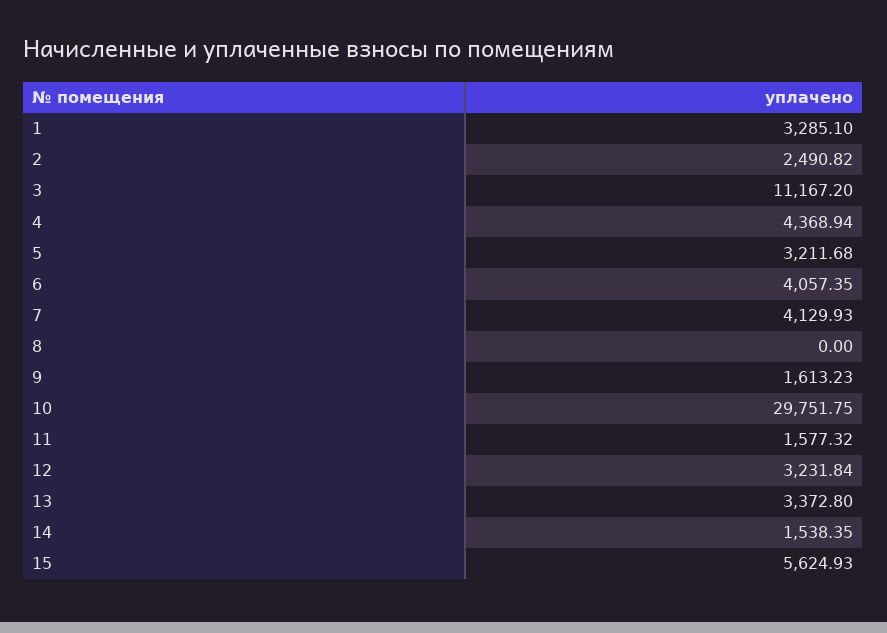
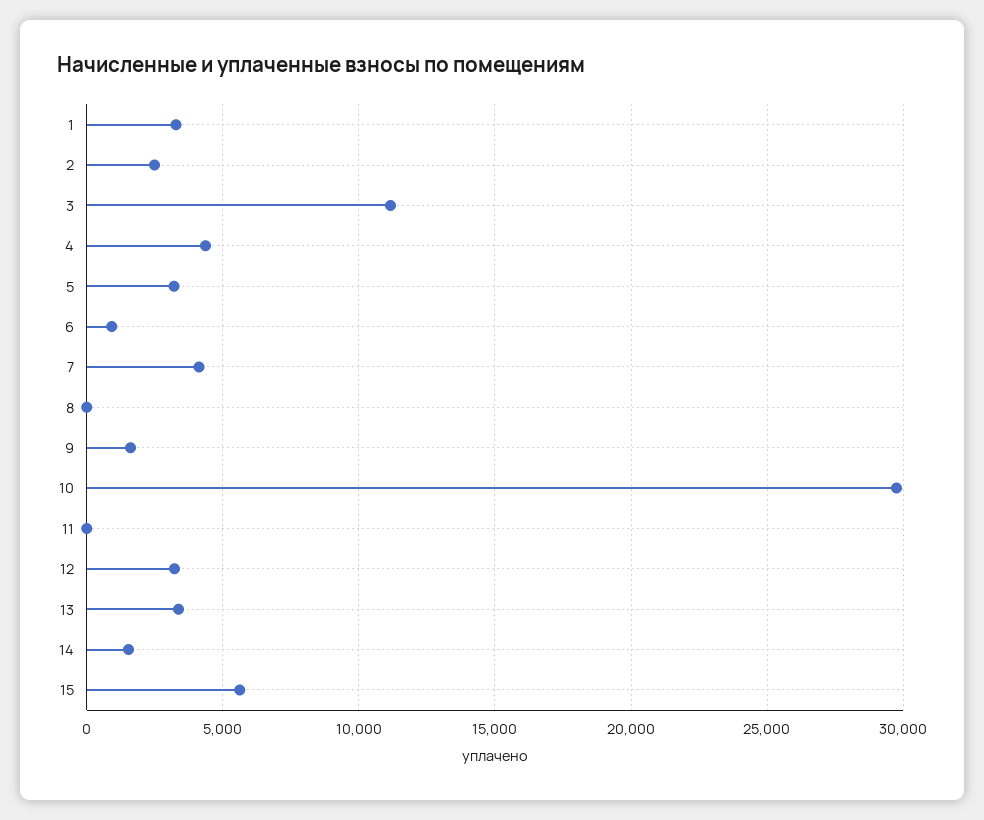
6: 4057.35 -> 1000
11: 1577.32 -> 0

